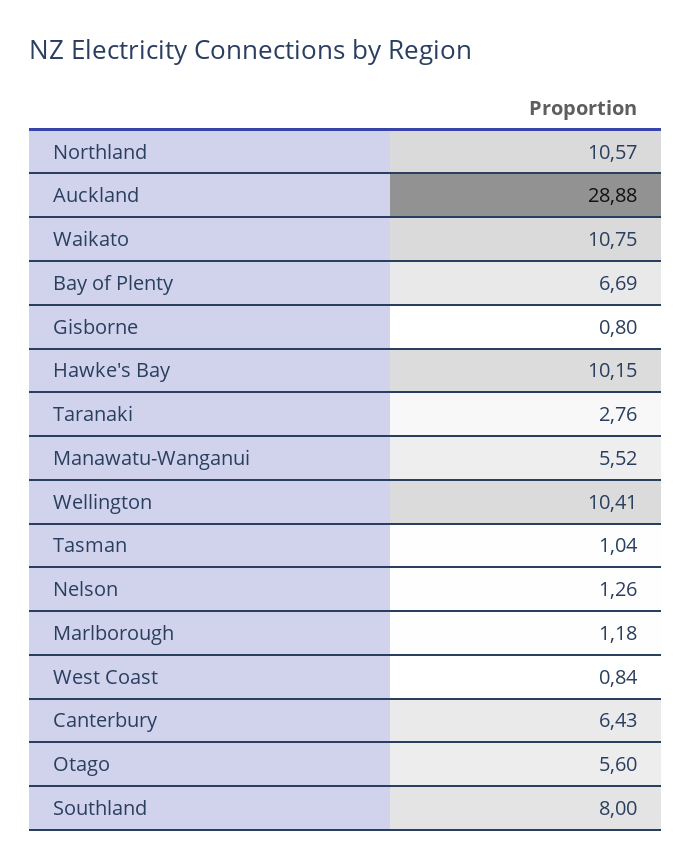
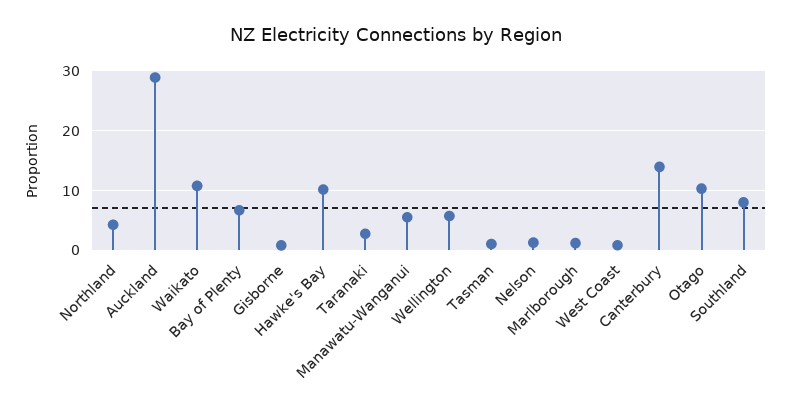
Northland: 10.57 -> 4
Wellington: 10.41 -> 6
Canterbury: 6.43 -> 14
Otago: 5.6 -> 10

